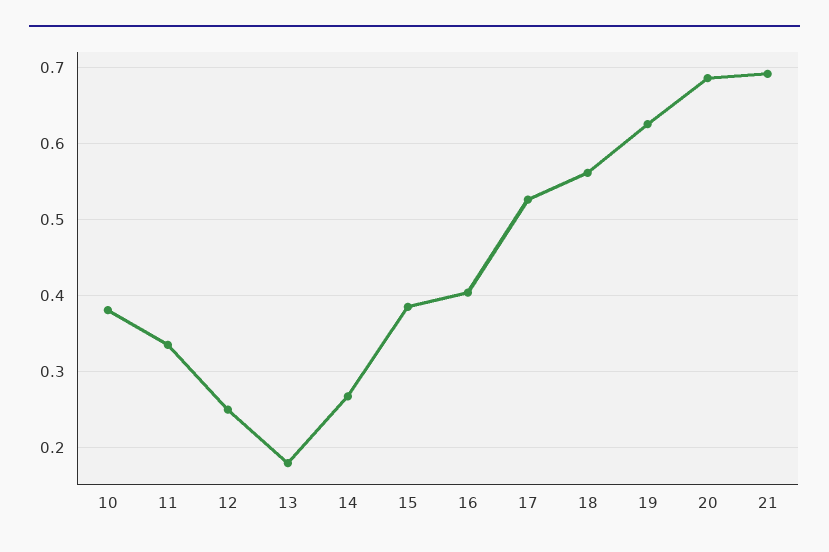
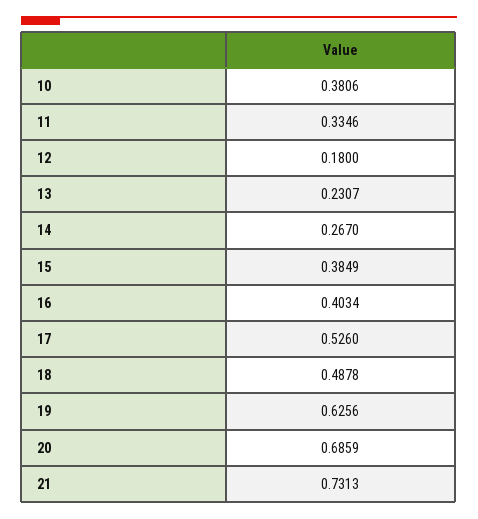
12: 0.25 -> 0.18
13: 0.18 -> 0.2307
18: 0.56 -> 0.4878
21: 0.69 -> 0.7313

